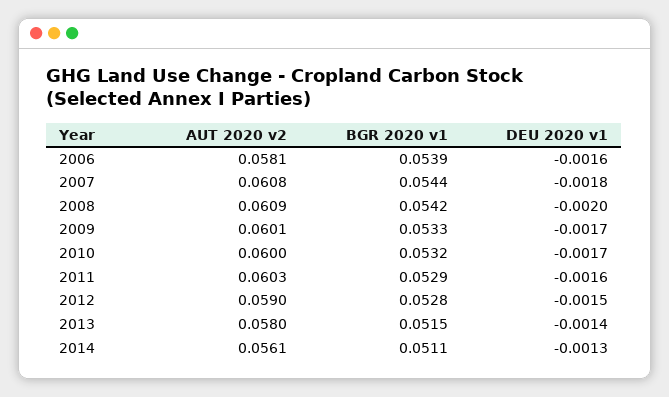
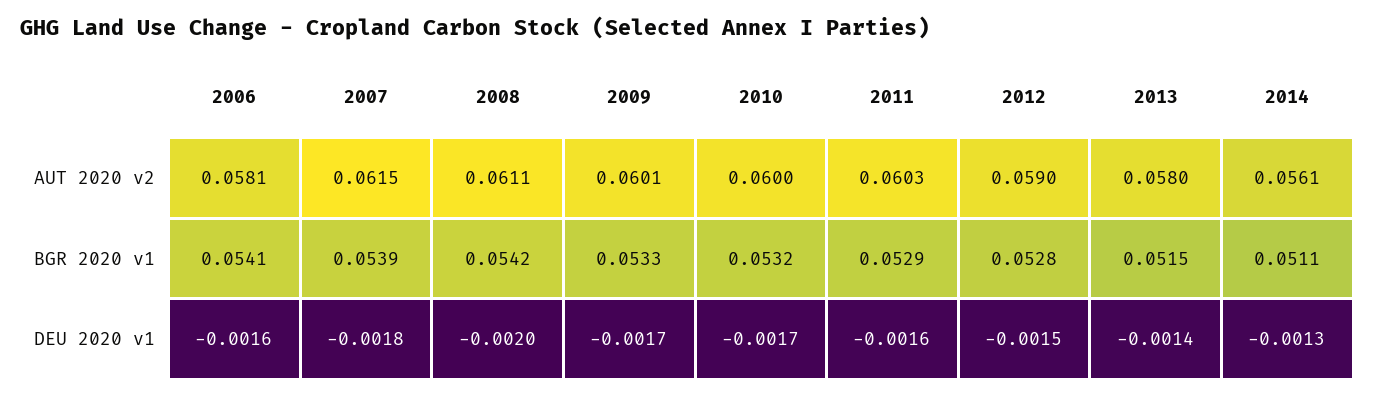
BGR 2020 v1, 2006: 0.0539 -> 0.0541
AUT 2020 v2, 2007: 0.0608 -> 0.0615
BGR 2020 v1, 2007: 0.0544 -> 0.0539
AUT 2020 v2, 2008: 0.0609 -> 0.0611

